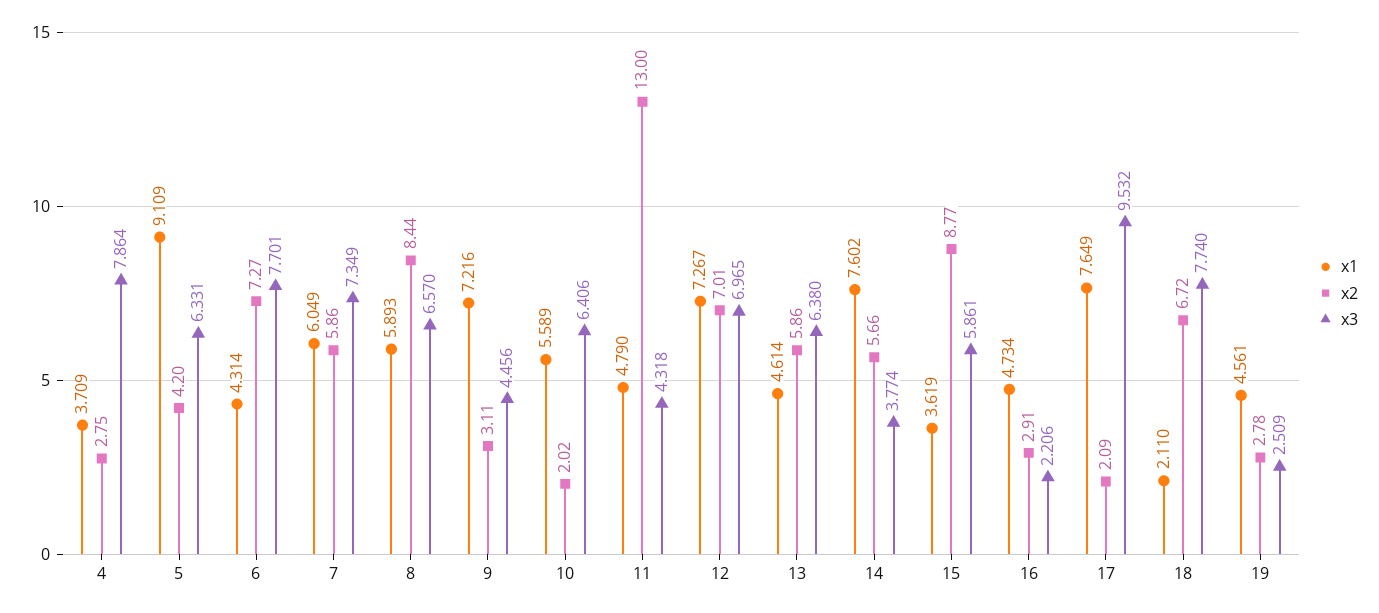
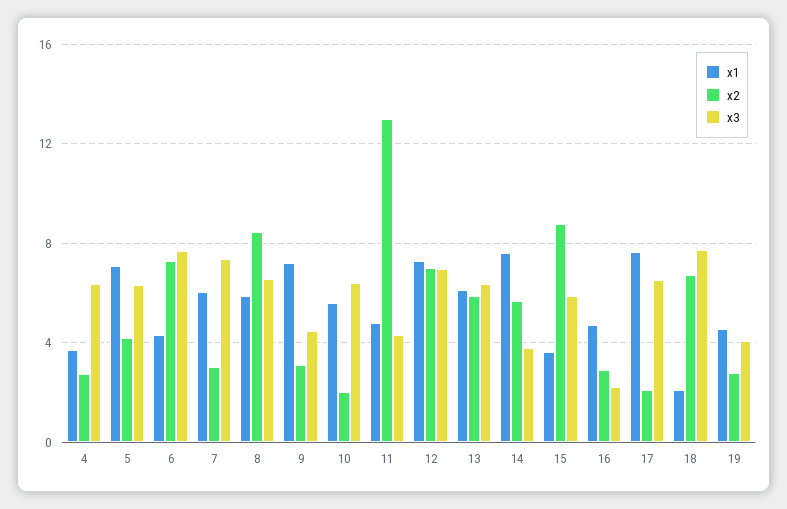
x3, 4: 7.864 -> 6.5
x1, 5: 9.109 -> 7
x2, 7: 5.86 -> 3
x1, 13: 4.614 -> 6
x3, 17: 9.532 -> 6.5
x3, 19: 2.509 -> 4

